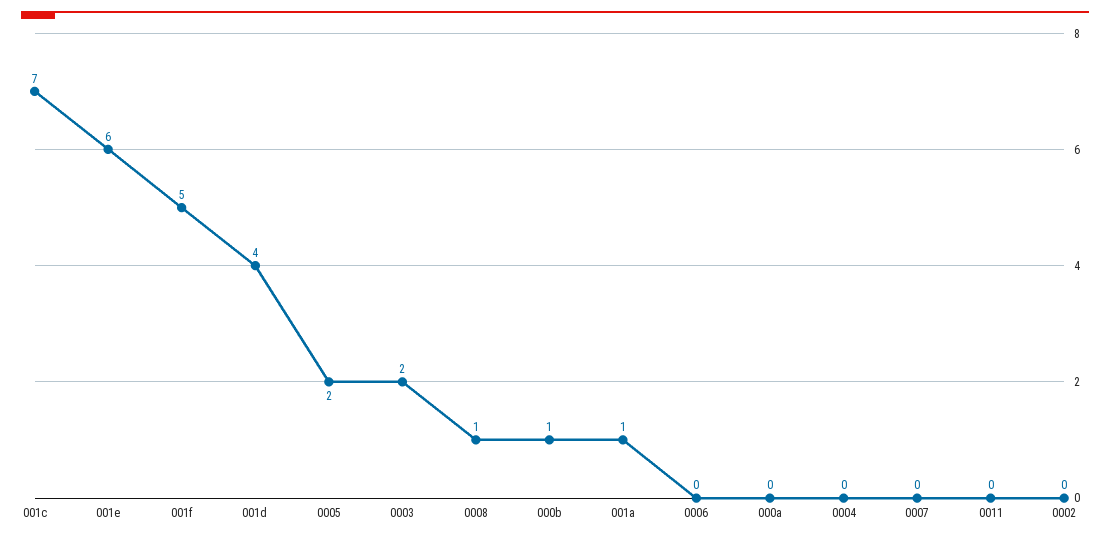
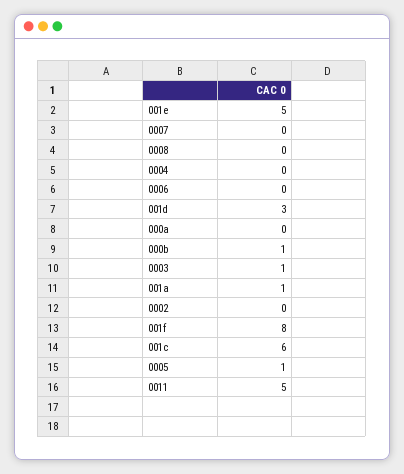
001c: 7 -> 6
001e: 6 -> 5
001f: 5 -> 8
001d: 4 -> 3
0005: 2 -> 1
0003: 2 -> 1
0008: 1 -> 0
0011: 0 -> 5

